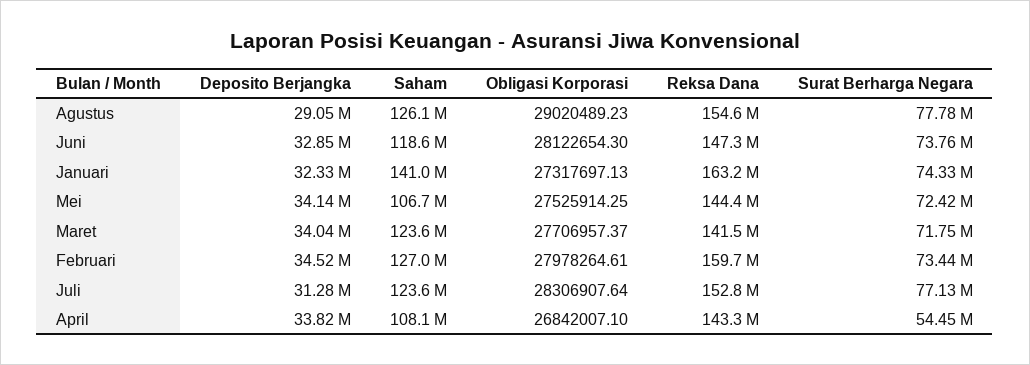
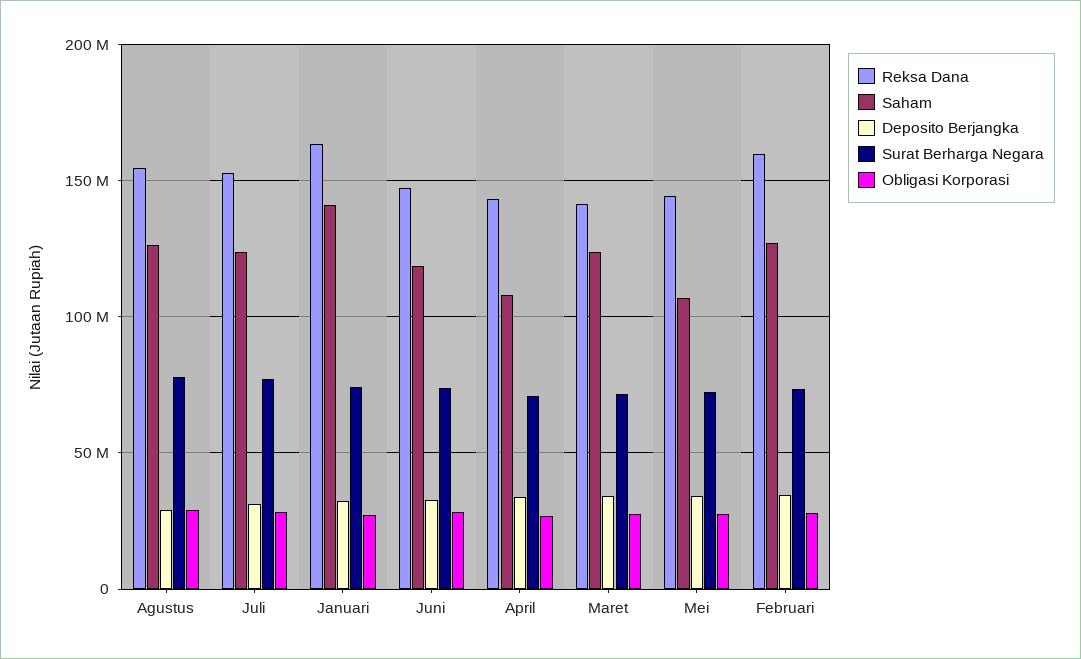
Surat Berharga Negara, April: 54450000 -> 70000000

